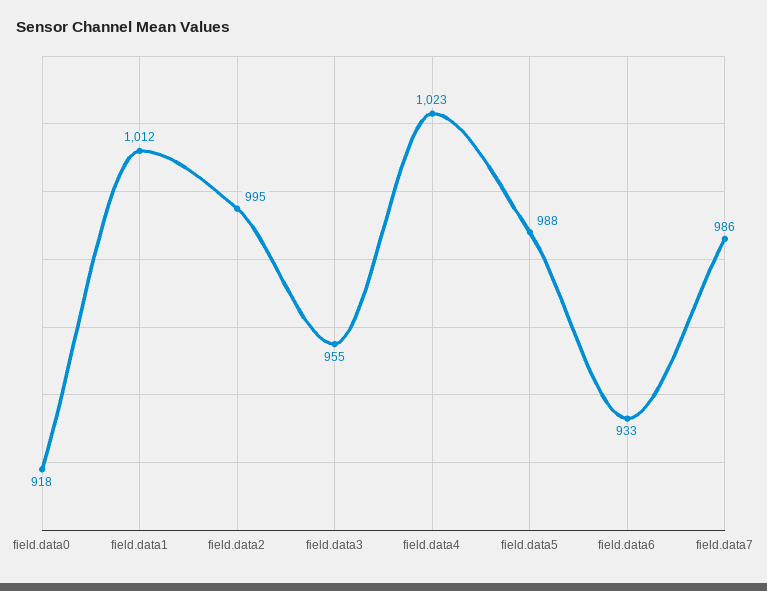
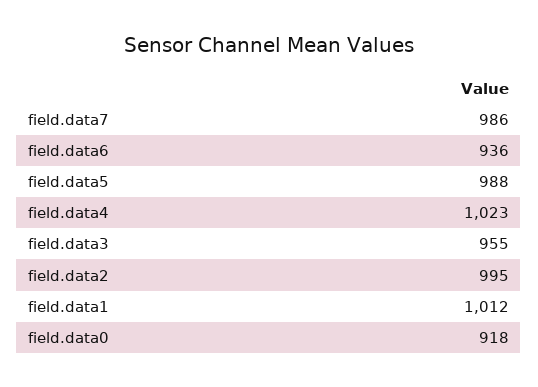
field.data6: 933 -> 936

